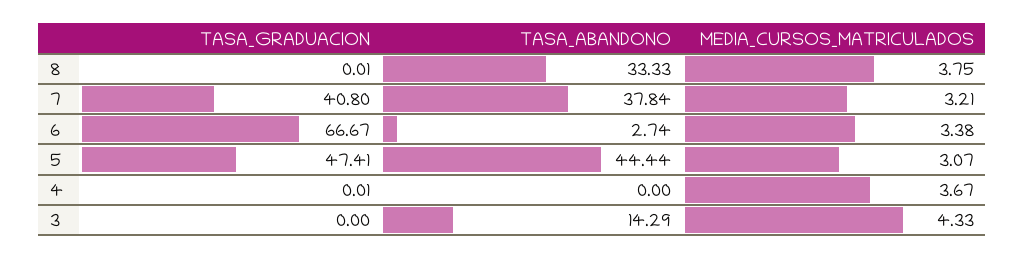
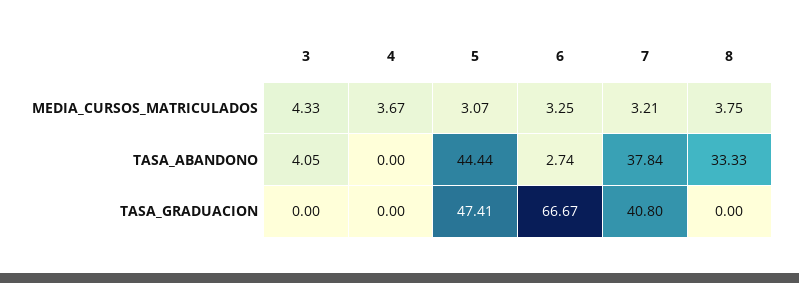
TASA_GRADUACION, 8: 0.01 -> 0
MEDIA_CURSOS_MATRICULADOS, 6: 3.38 -> 3.25
TASA_GRADUACION, 4: 0.01 -> 0
TASA_ABANDONO, 3: 14.29 -> 4.05

